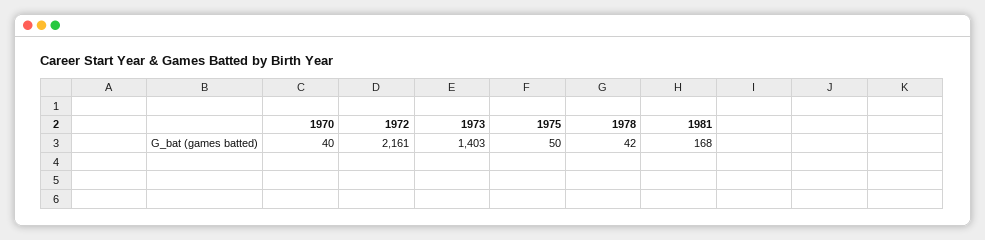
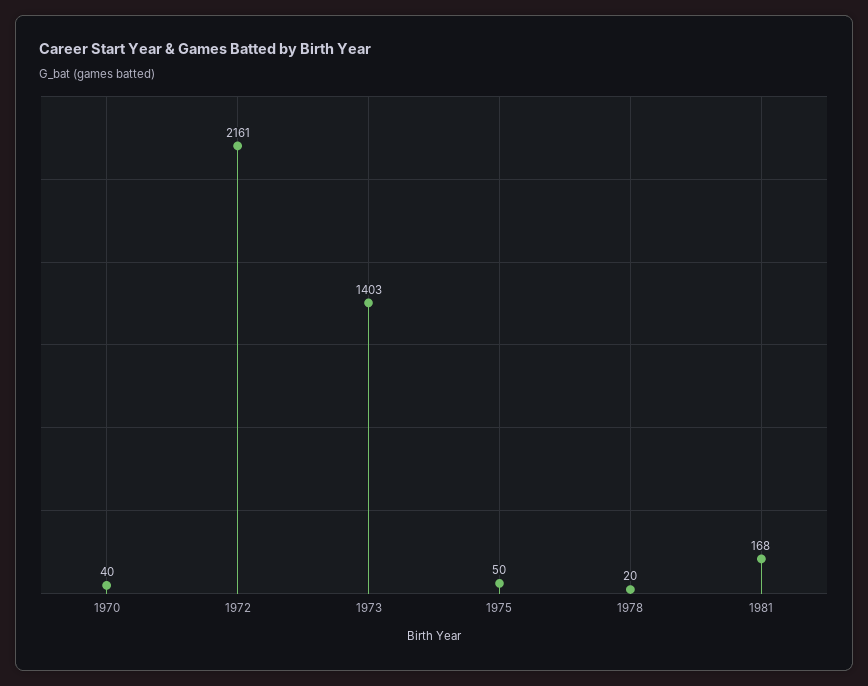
1978: 42 -> 20

